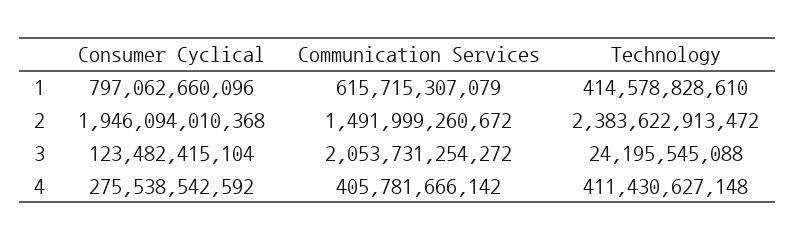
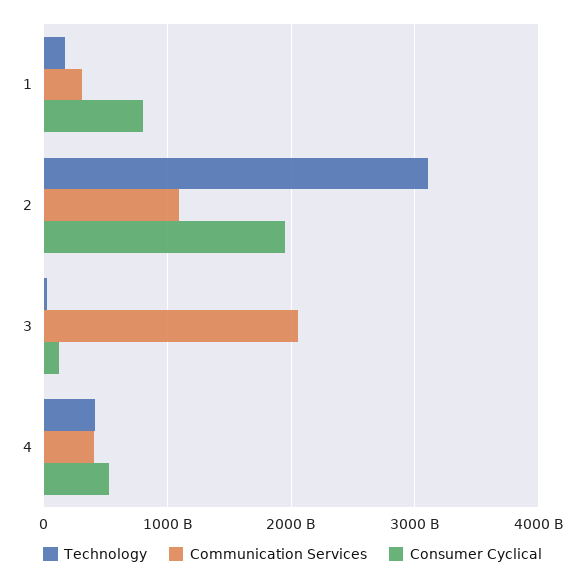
Communication Services, 1: 615715307079 -> 300000000000
Technology, 1: 414578828610 -> 200000000000
Communication Services, 2: 1491999260672 -> 1100000000000
Technology, 2: 2383622913472 -> 3100000000000
Consumer Cyclical, 4: 275538542592 -> 500000000000

